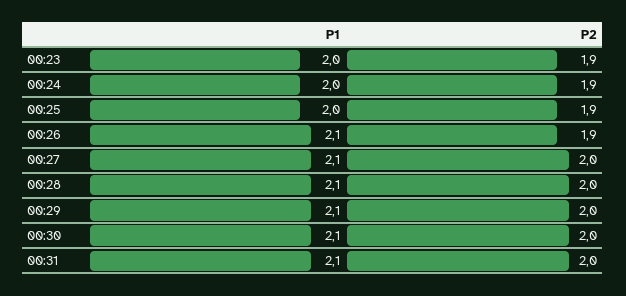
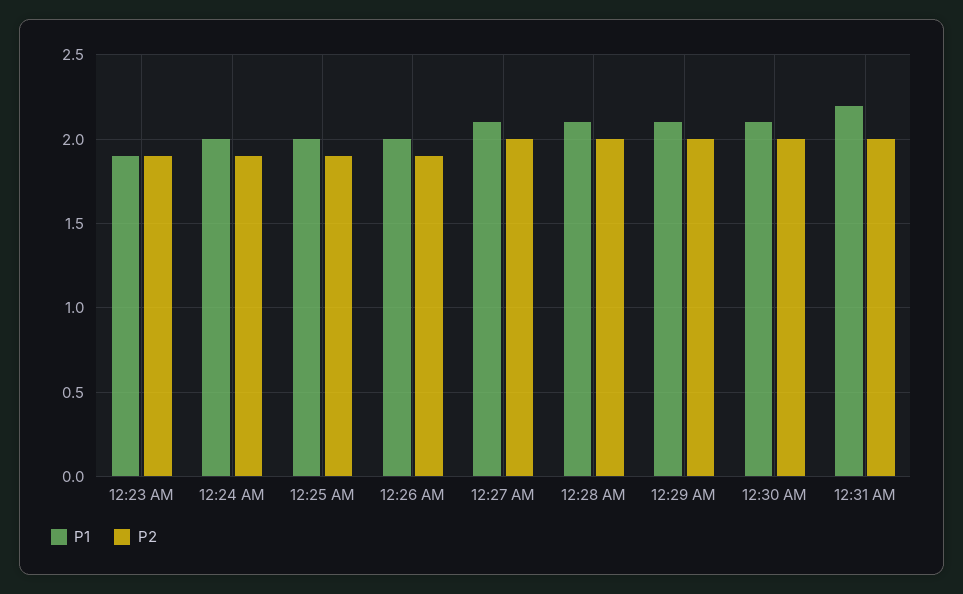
P1, 00:23: 2 -> 1.9
P1, 00:26: 2.1 -> 2
P1, 00:31: 2.1 -> 2.2

